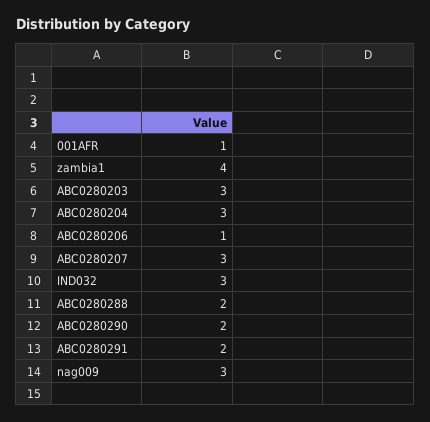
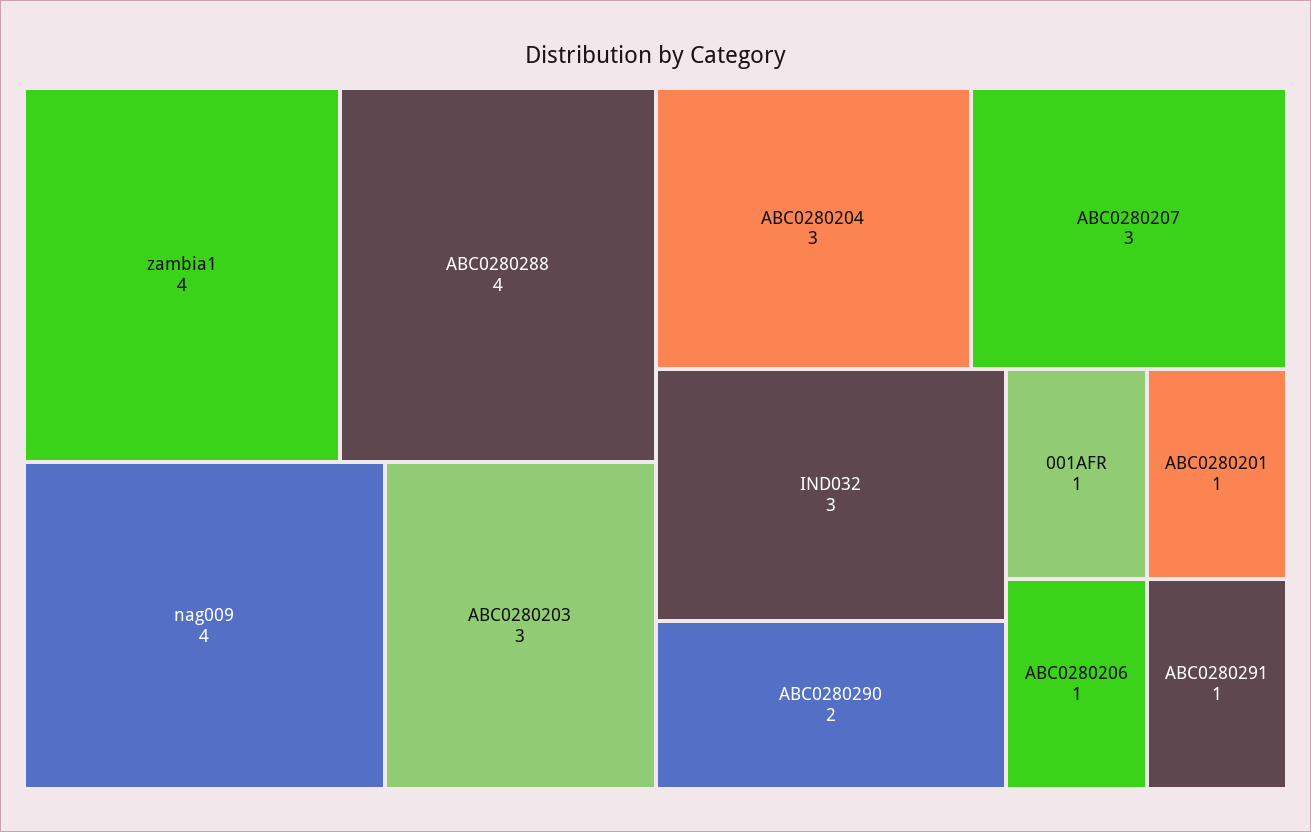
ABC0280288: 2 -> 4
ABC0280291: 2 -> 1
nag009: 3 -> 4
ABC0280201: none -> 1

